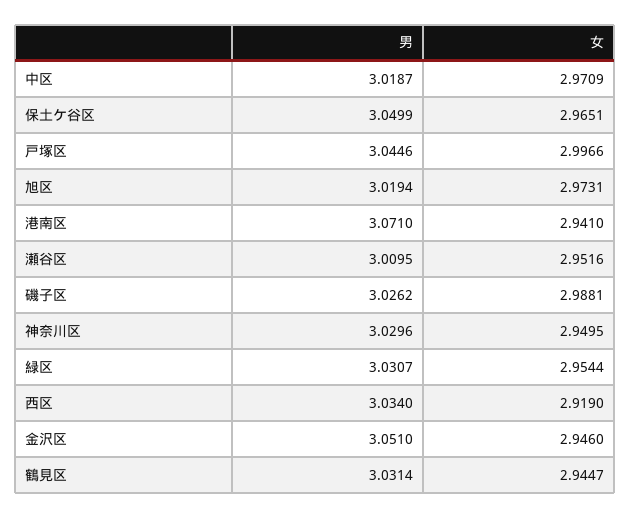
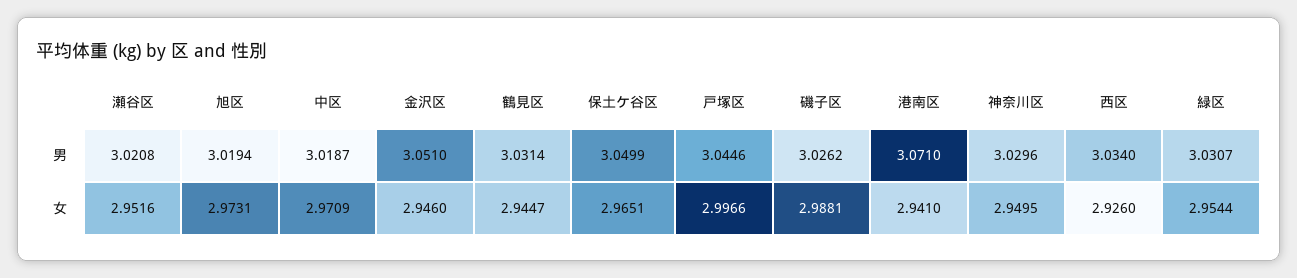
男, 瀬谷区: 3.0095 -> 3.0208
女, 西区: 2.919 -> 2.926

